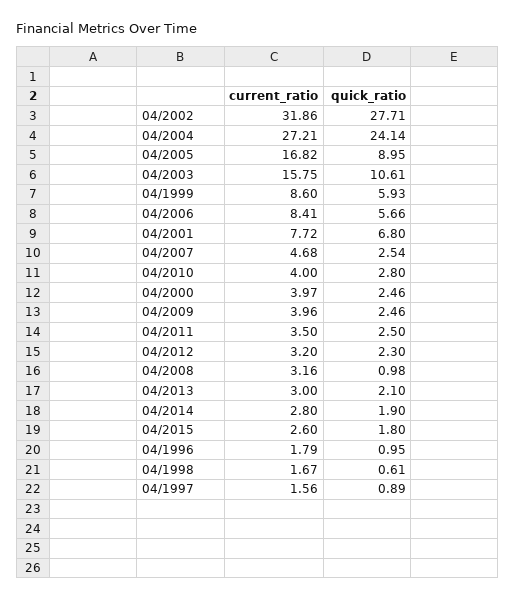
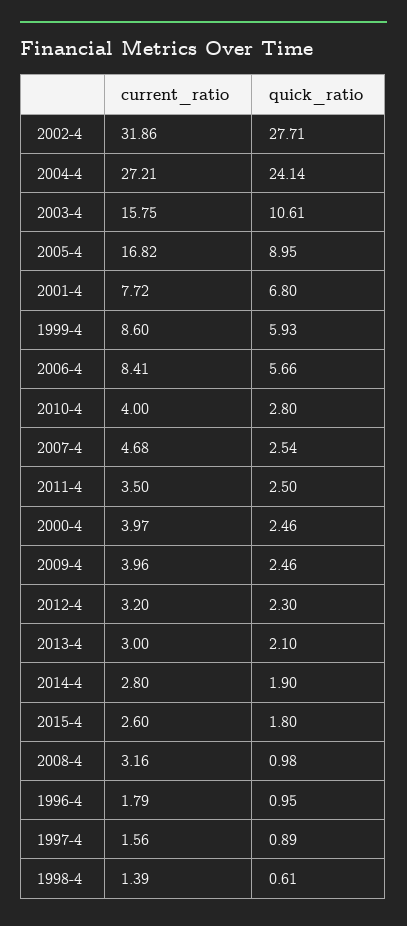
current_ratio, 04/1998: 1.67 -> 1.39

